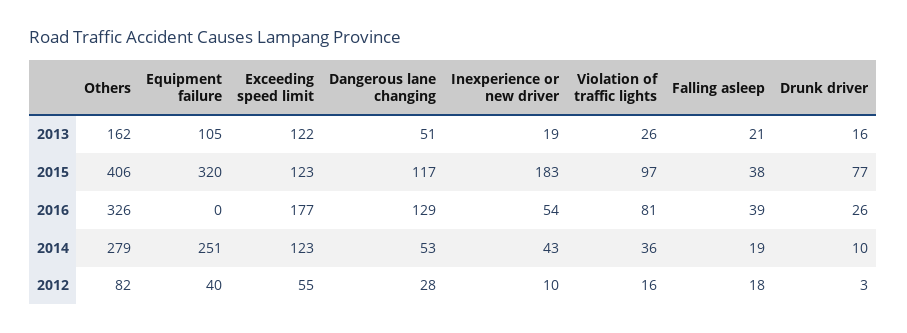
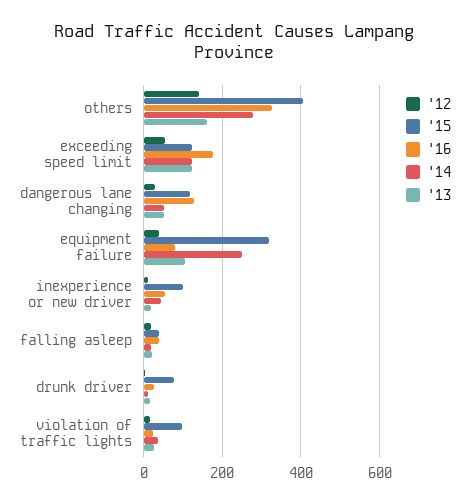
2015, Inexperience or new driver: 183 -> 100
2016, Equipment failure: 0 -> 80
2016, Violation of traffic lights: 81 -> 20
2012, Others: 82 -> 140

